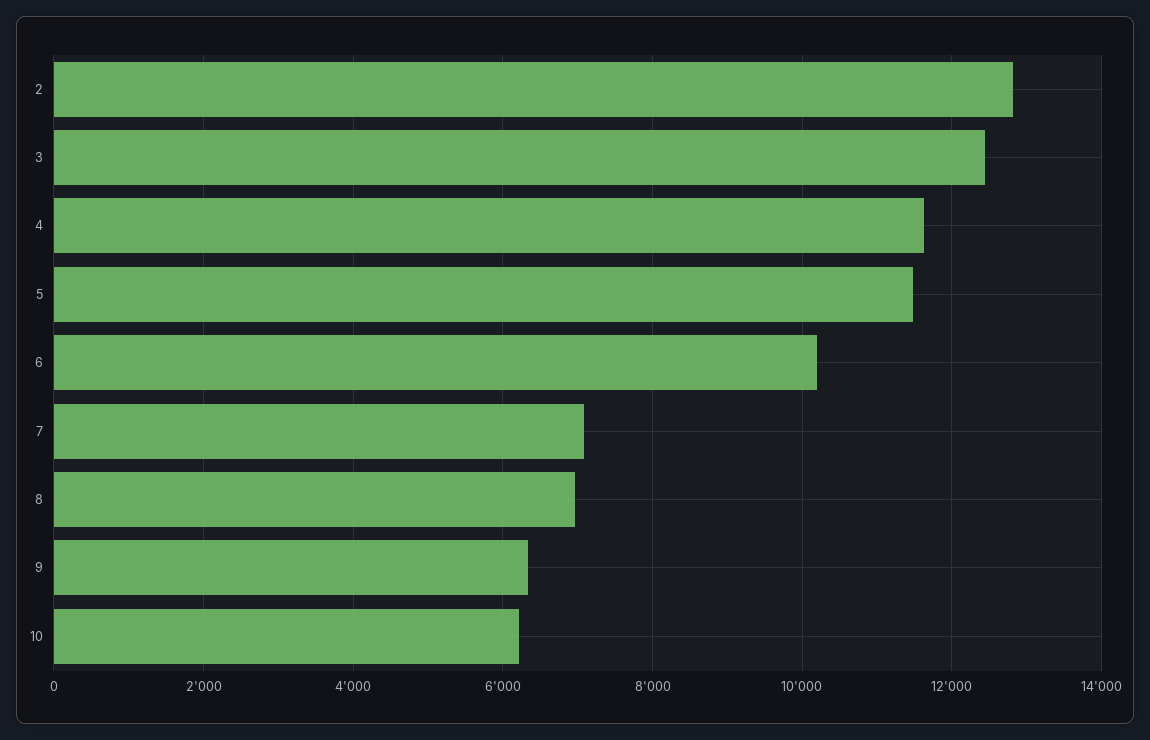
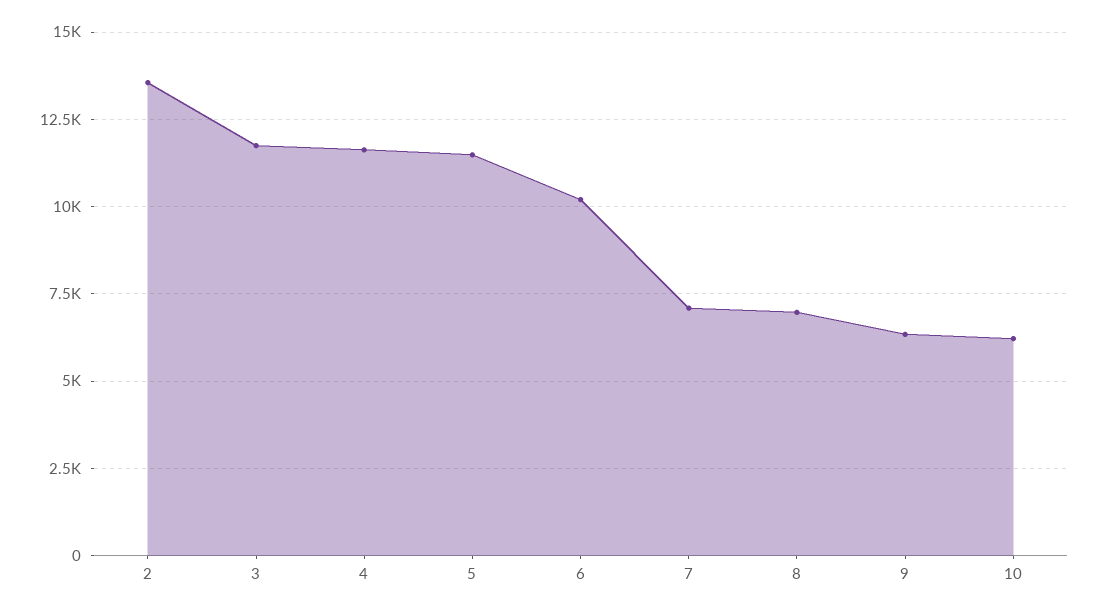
2: 12800 -> 13500
3: 12400 -> 11750

